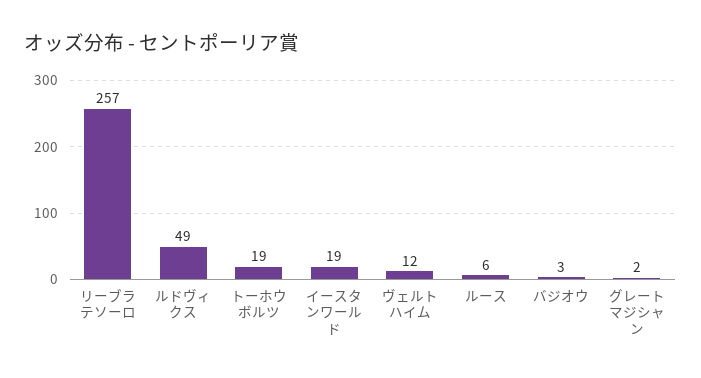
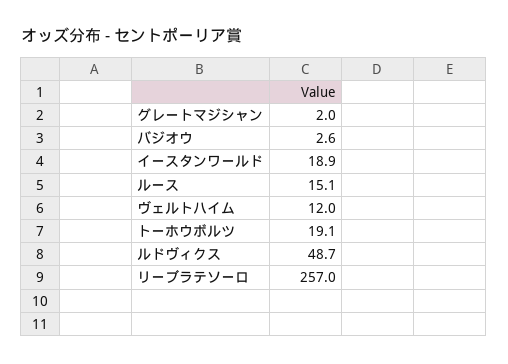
ルース: 6 -> 15.1

